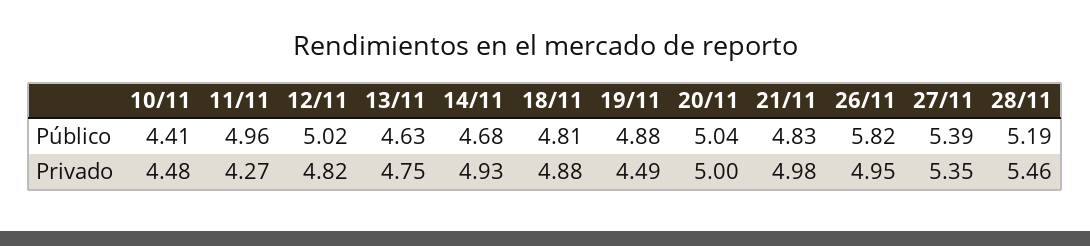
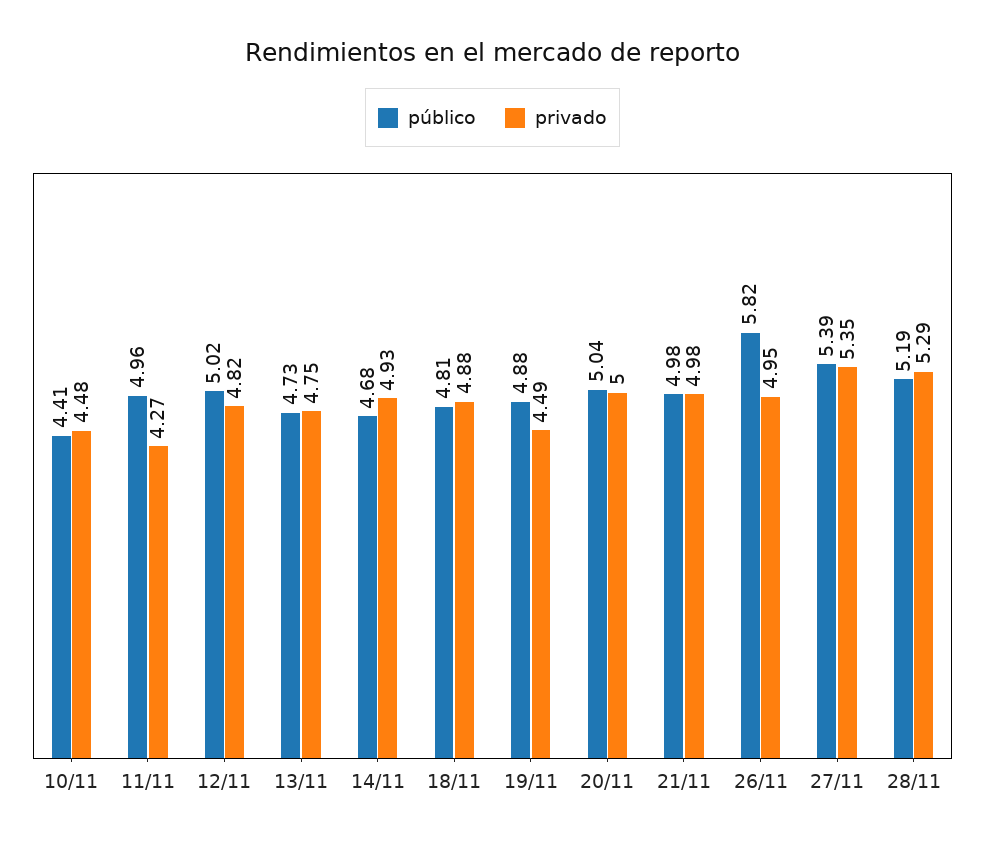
Público, 13/11: 4.63 -> 4.73
Público, 21/11: 4.83 -> 4.98
Privado, 28/11: 5.46 -> 5.29

